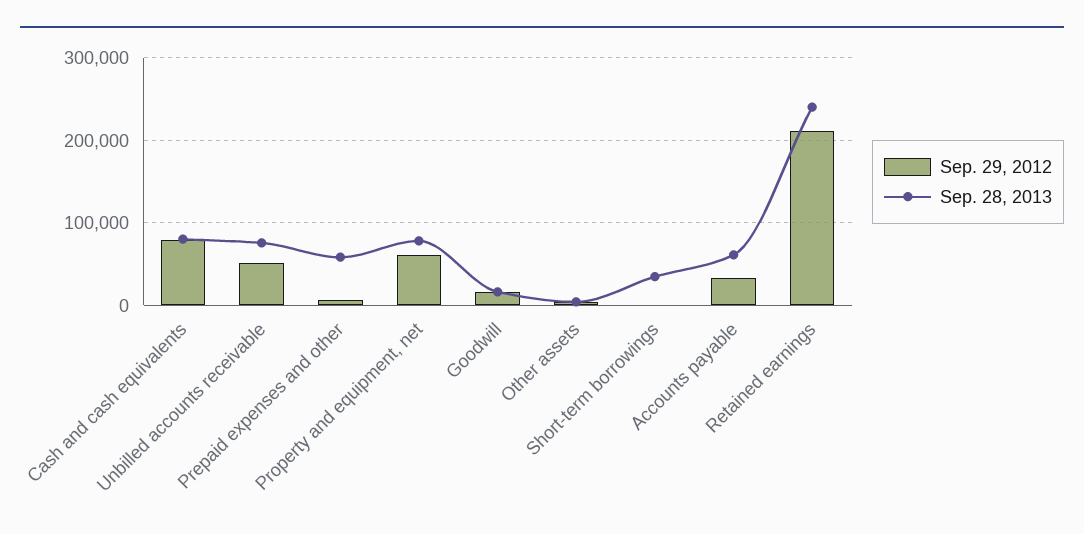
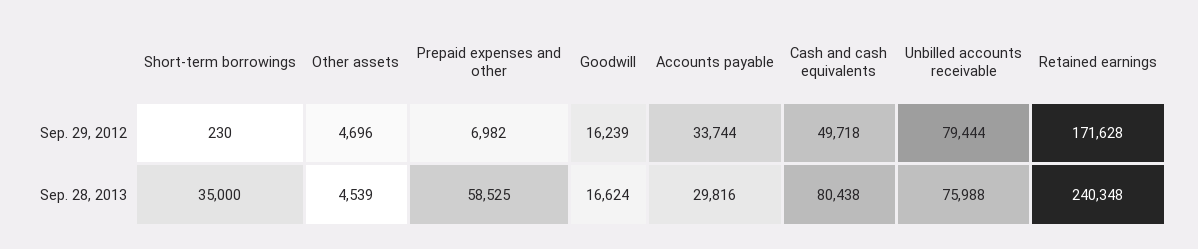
Sep. 29, 2012, Cash and cash equivalents: 80000 -> 49718
Sep. 29, 2012, Unbilled accounts receivable: 50000 -> 79444
Sep. 29, 2012, Property and equipment, net: 60000 -> none
Sep. 28, 2013, Property and equipment, net: 80000 -> none
Sep. 28, 2013, Accounts payable: 60000 -> 29816
Sep. 29, 2012, Retained earnings: 210000 -> 171628

